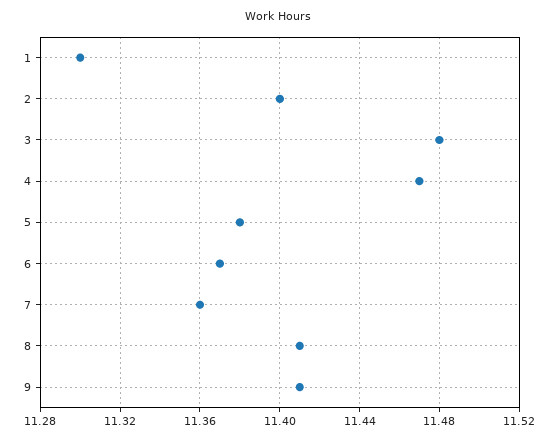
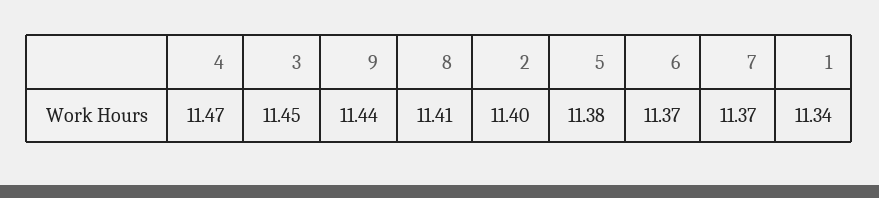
1: 11.3 -> 11.34
3: 11.48 -> 11.45
7: 11.36 -> 11.37
9: 11.41 -> 11.44

